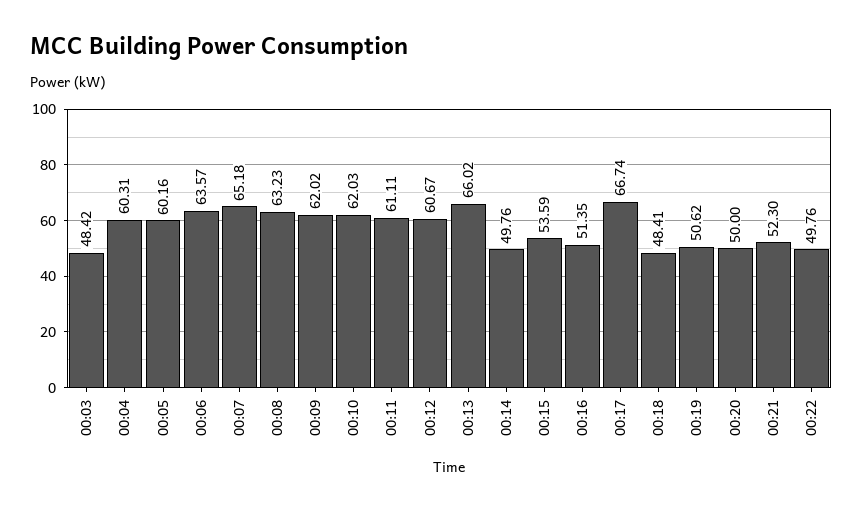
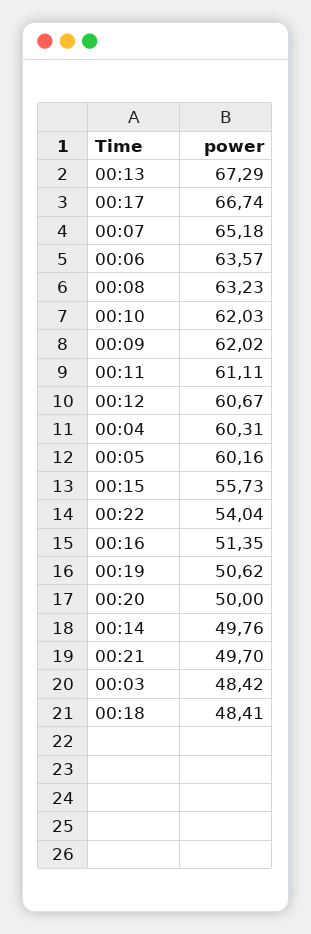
00:13: 66.02 -> 67.29
00:15: 53.59 -> 55.73
00:21: 52.3 -> 49.7
00:22: 49.76 -> 54.04

